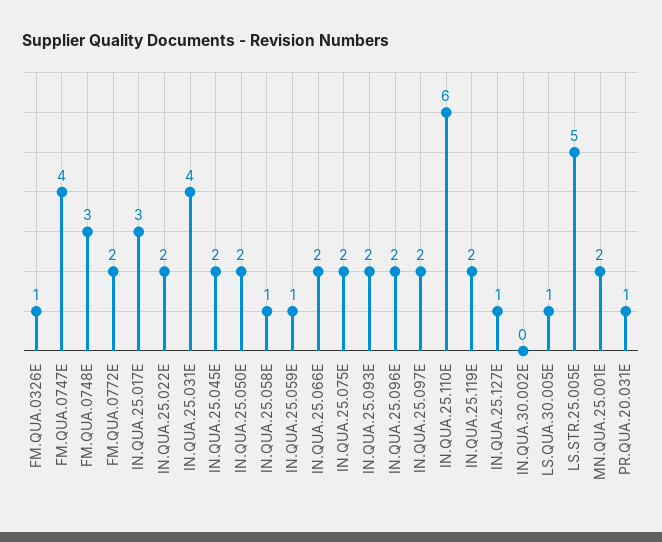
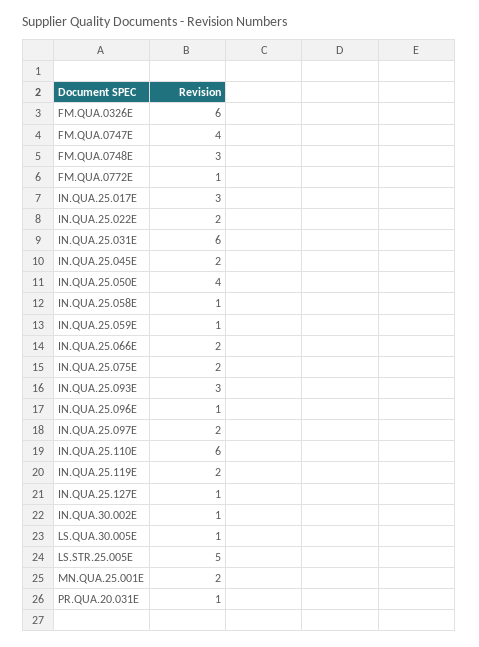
FM.QUA.0326E: 1 -> 6
FM.QUA.0772E: 2 -> 1
IN.QUA.25.031E: 4 -> 6
IN.QUA.25.050E: 2 -> 4
IN.QUA.25.093E: 2 -> 3
IN.QUA.25.096E: 2 -> 1
IN.QUA.30.002E: 0 -> 1

